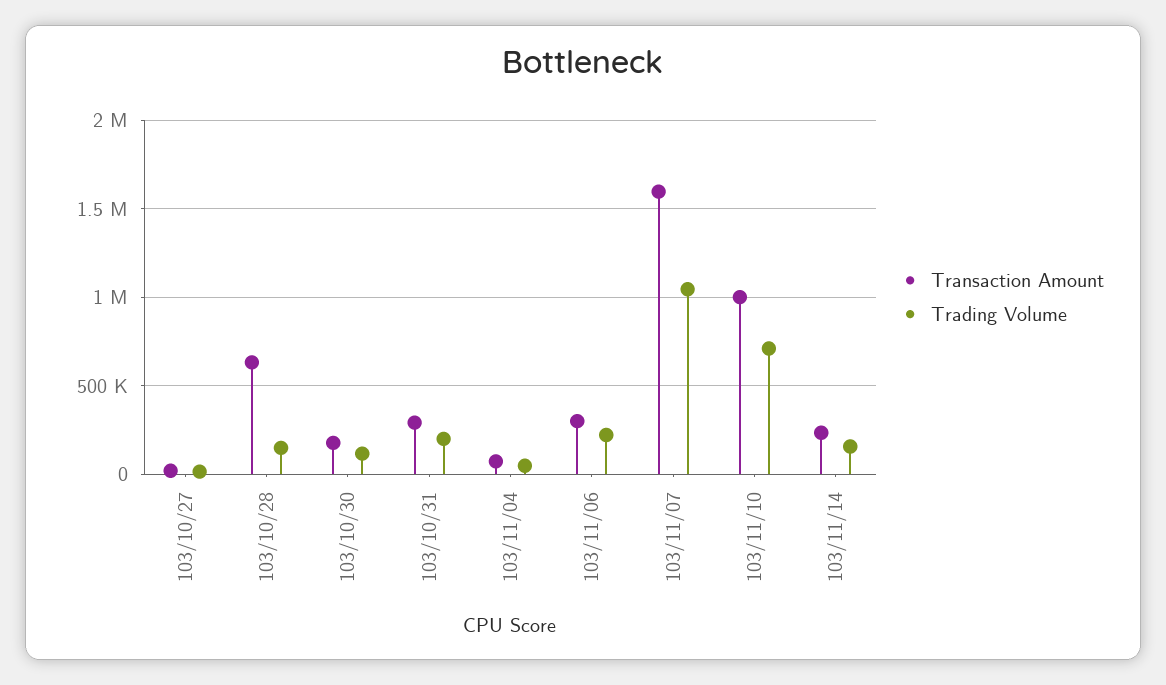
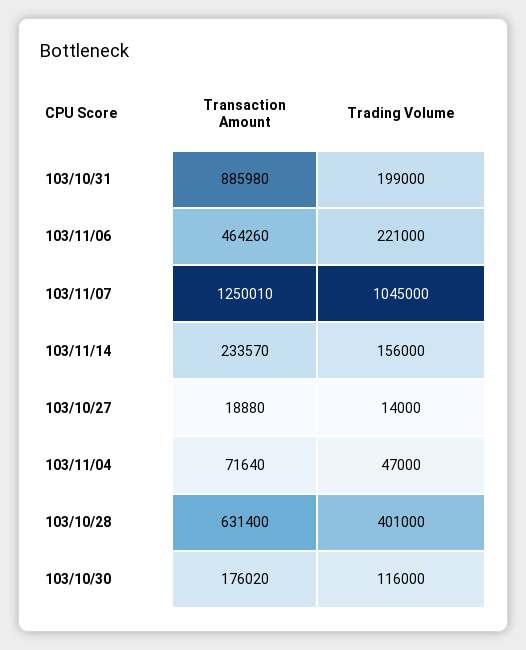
Trading Volume, 103/10/28: 150000 -> 401000
Transaction Amount, 103/10/31: 300000 -> 885980
Transaction Amount, 103/11/06: 300000 -> 464260
Transaction Amount, 103/11/07: 1600000 -> 1250010
Transaction Amount, 103/11/10: 1000000 -> none
Trading Volume, 103/11/10: 700000 -> none

